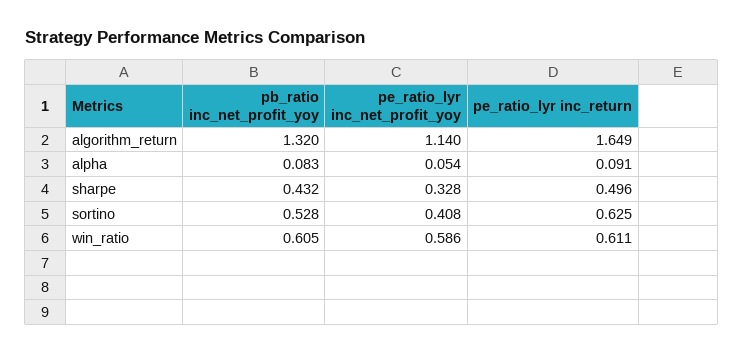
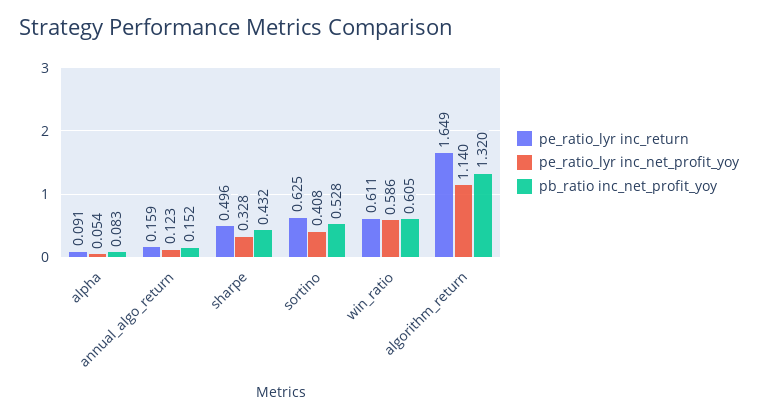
pe_ratio_lyr inc_return, annual_algo_return: none -> 0.159
pe_ratio_lyr inc_net_profit_yoy, annual_algo_return: none -> 0.123
pb_ratio inc_net_profit_yoy, annual_algo_return: none -> 0.152

